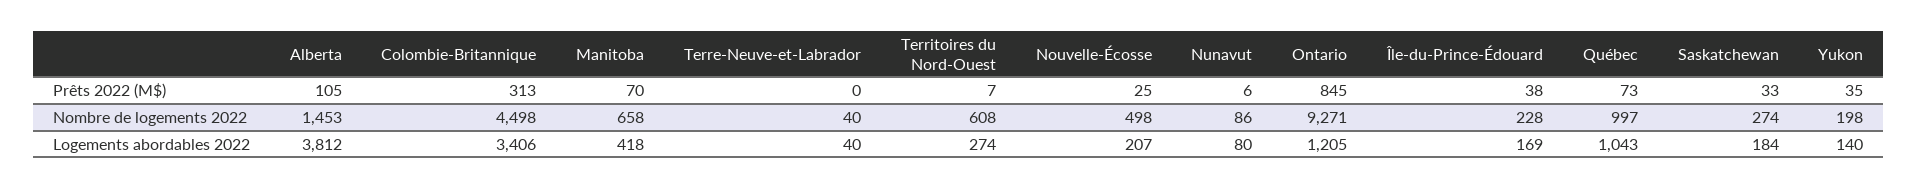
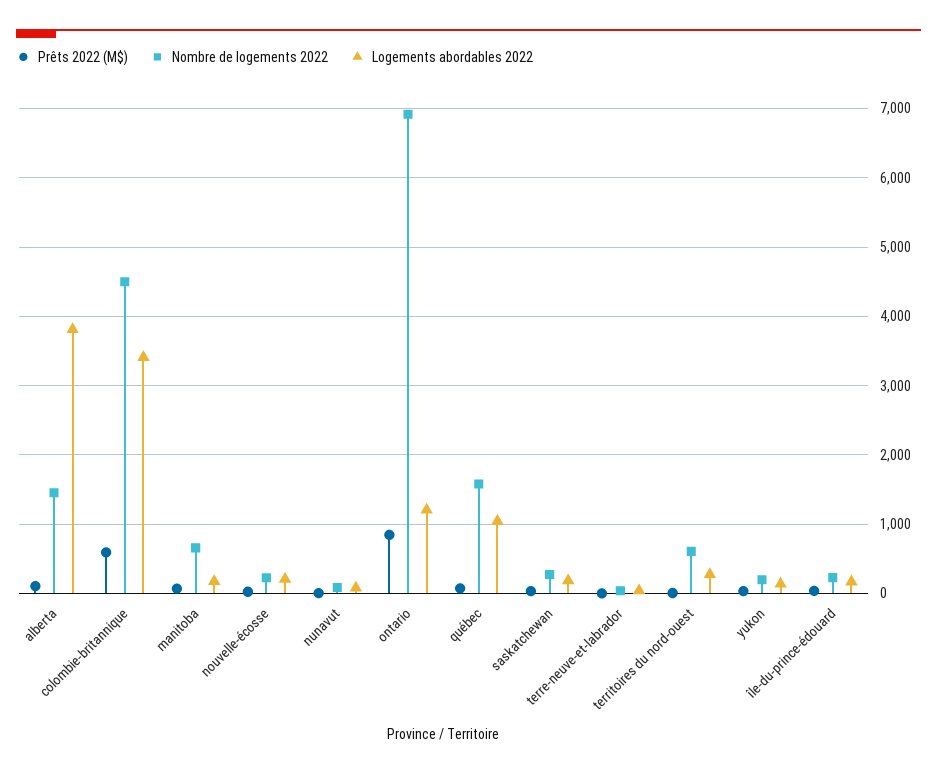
Prêts 2022 (M$), Colombie-Britannique: 313 -> 600
Nombre de logements 2022, Nouvelle-Écosse: 498 -> 200
Nombre de logements 2022, Ontario: 9271 -> 6900
Nombre de logements 2022, Québec: 997 -> 1600
Logements abordables 2022, Manitoba: 418 -> 200

